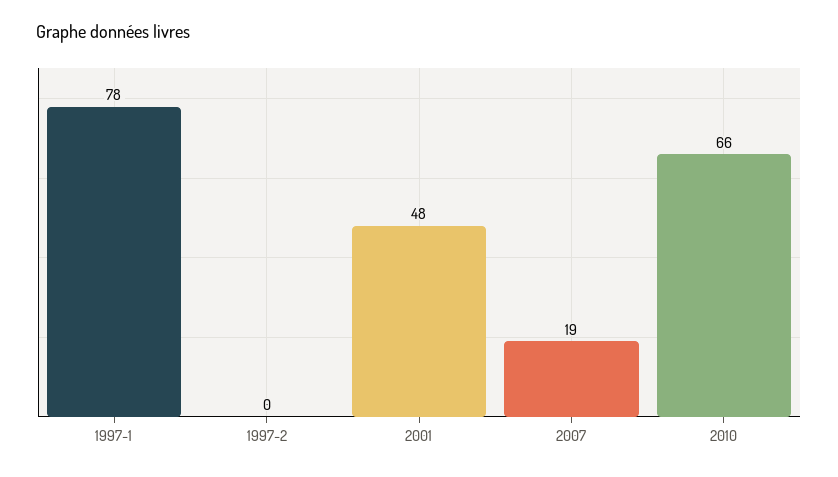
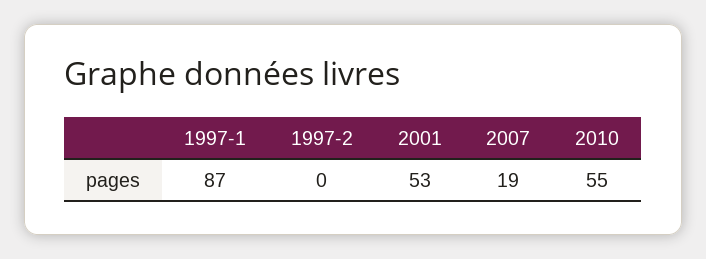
1997-1: 78 -> 87
2001: 48 -> 53
2010: 66 -> 55

